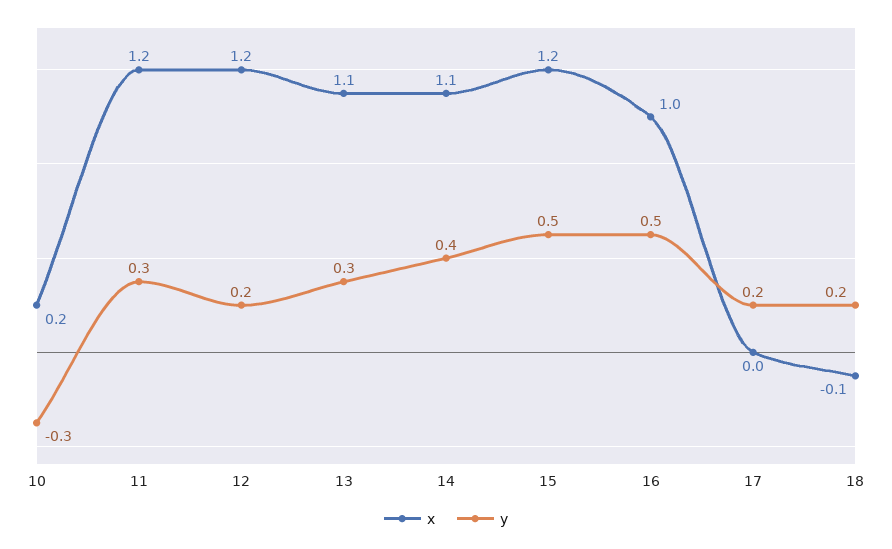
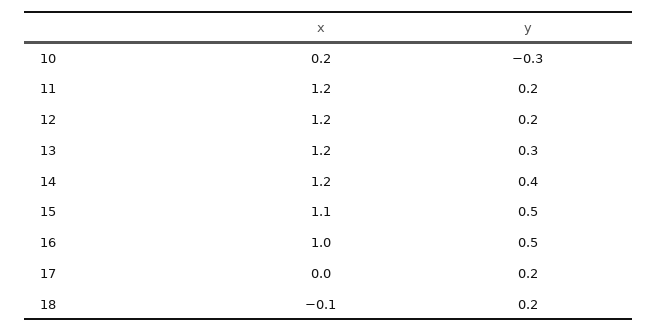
y, 11: 0.3 -> 0.2
x, 13: 1.1 -> 1.2
x, 14: 1.1 -> 1.2
x, 15: 1.2 -> 1.1

